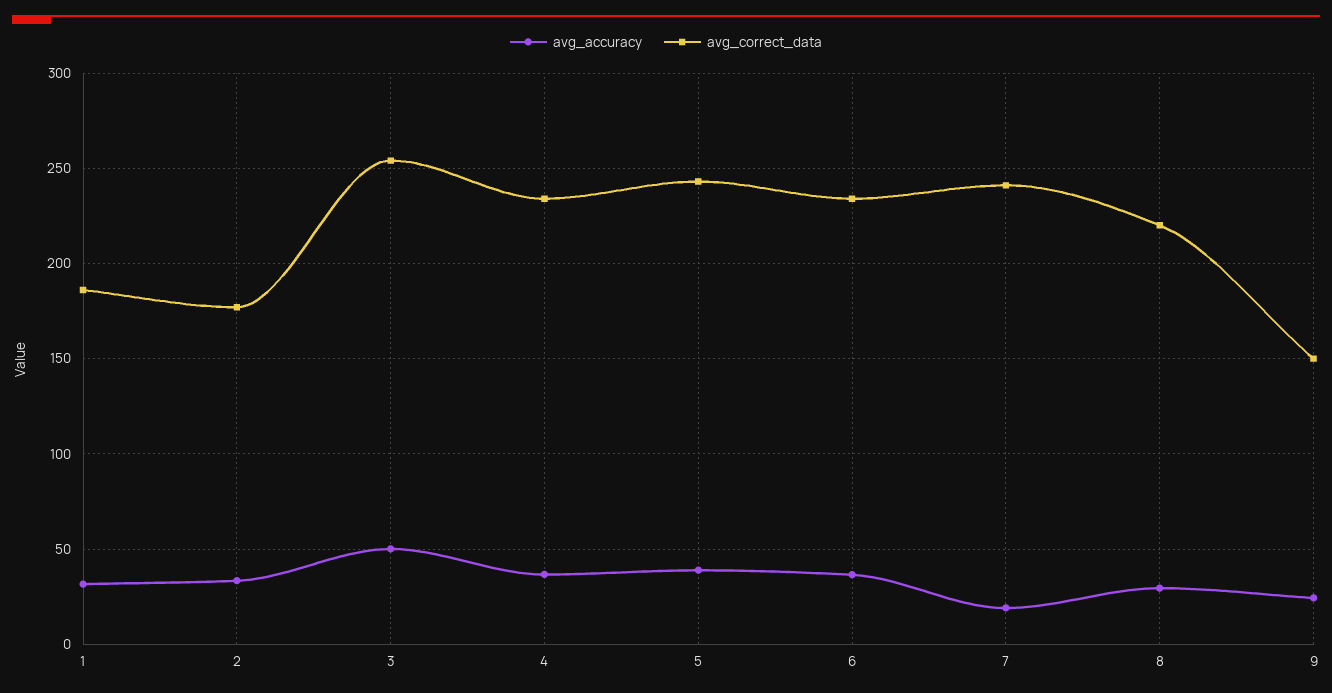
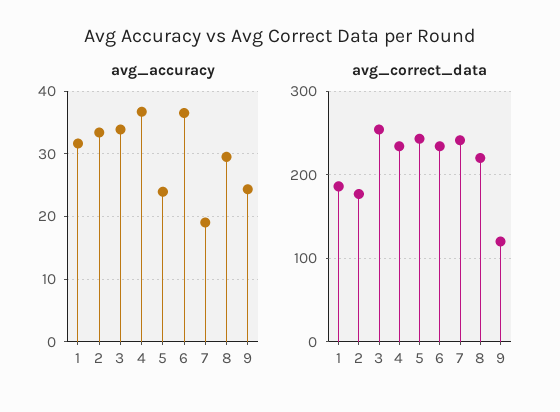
avg_accuracy, 3: 50 -> 34
avg_accuracy, 5: 40 -> 24
avg_correct_data, 9: 150 -> 120

